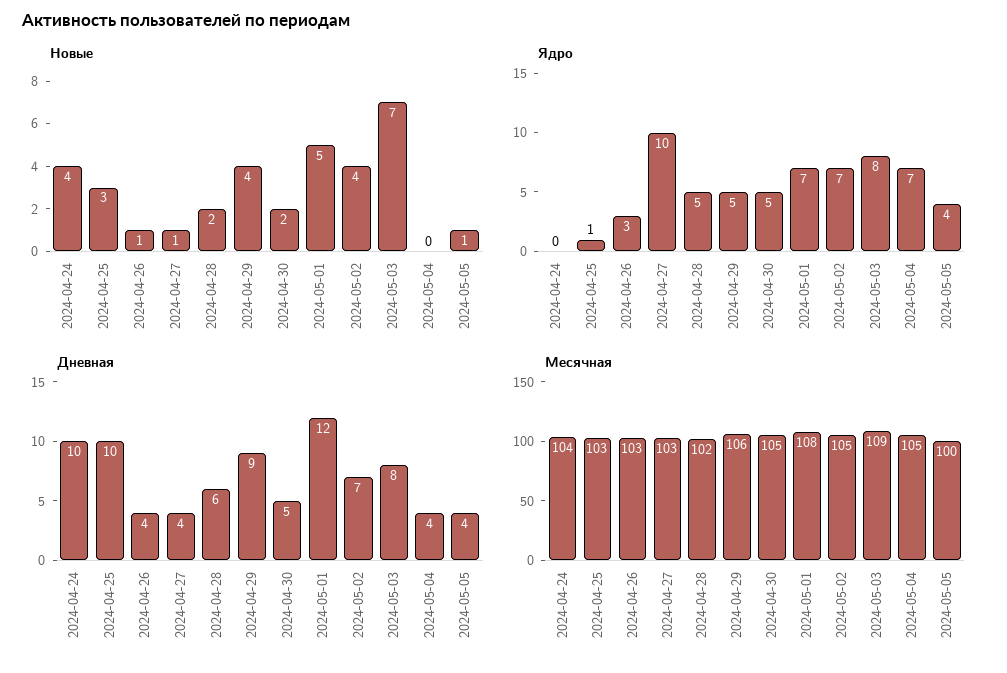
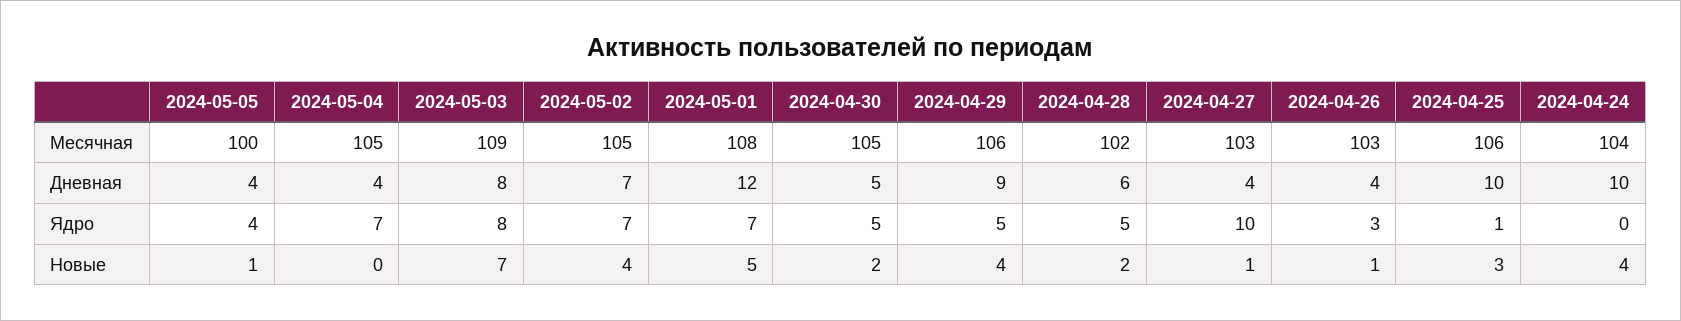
Месячная, 2024-04-25: 103 -> 106

